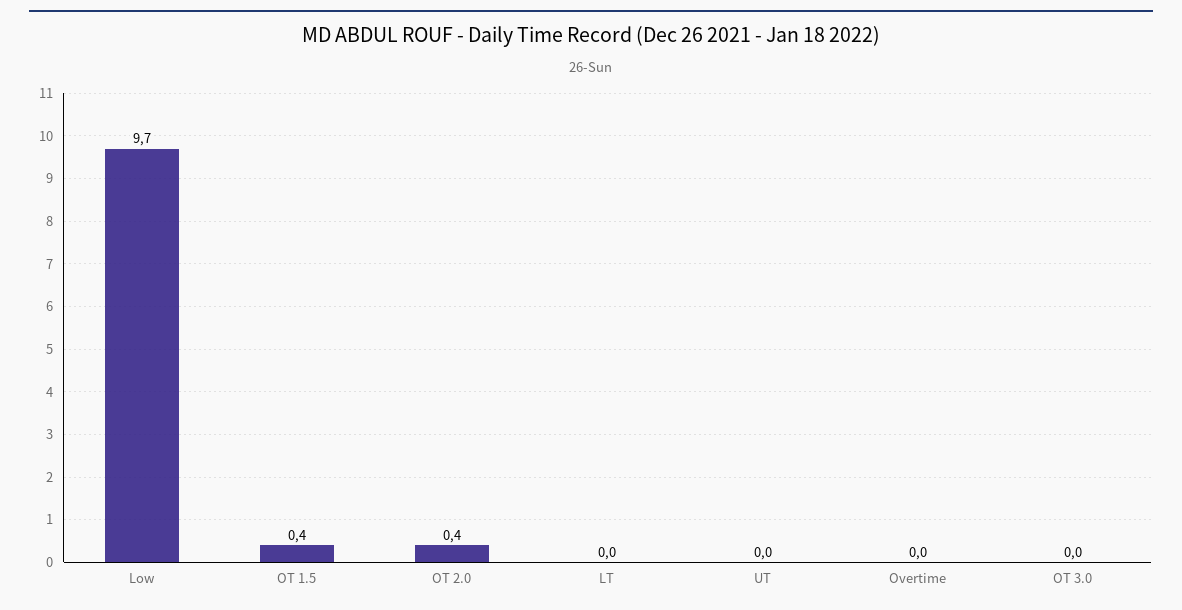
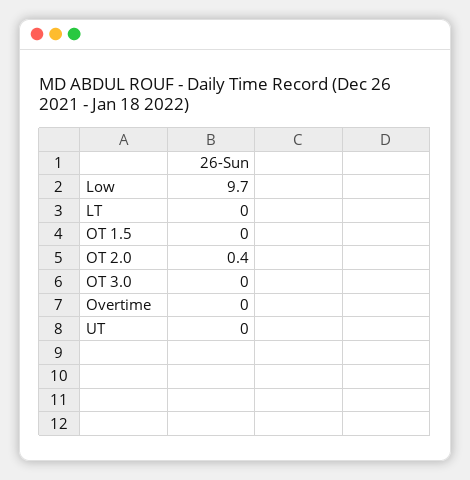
OT 1.5: 0.4 -> 0

